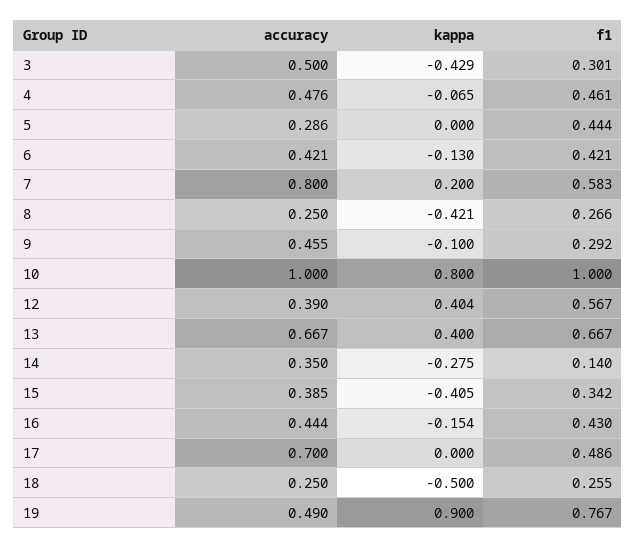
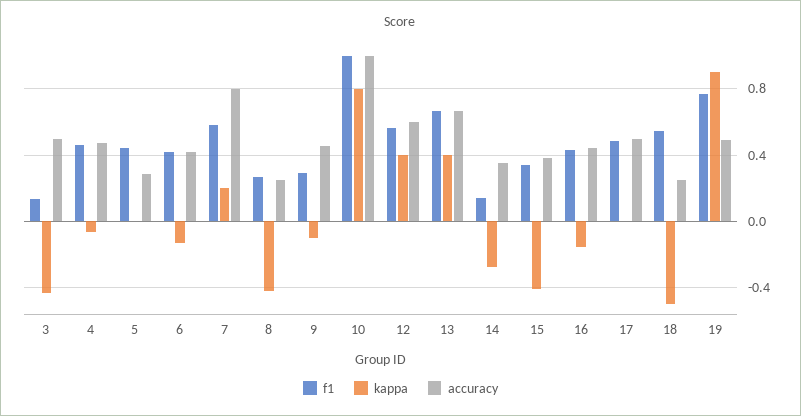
f1, 3: 0.301 -> 0.15
accuracy, 12: 0.39 -> 0.6
accuracy, 17: 0.7 -> 0.5
f1, 18: 0.255 -> 0.55

